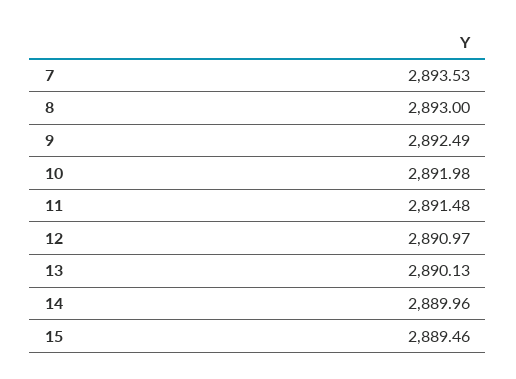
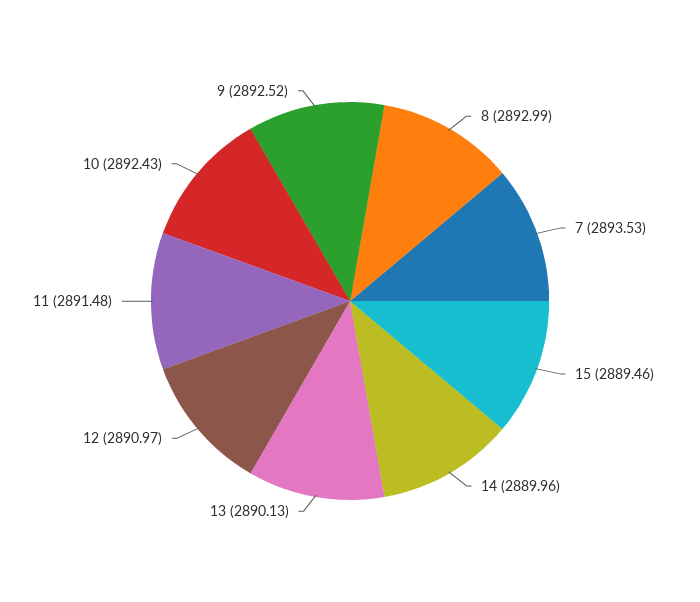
8: 2893 -> 2892.99
9: 2892.49 -> 2892.52
10: 2891.98 -> 2892.43

